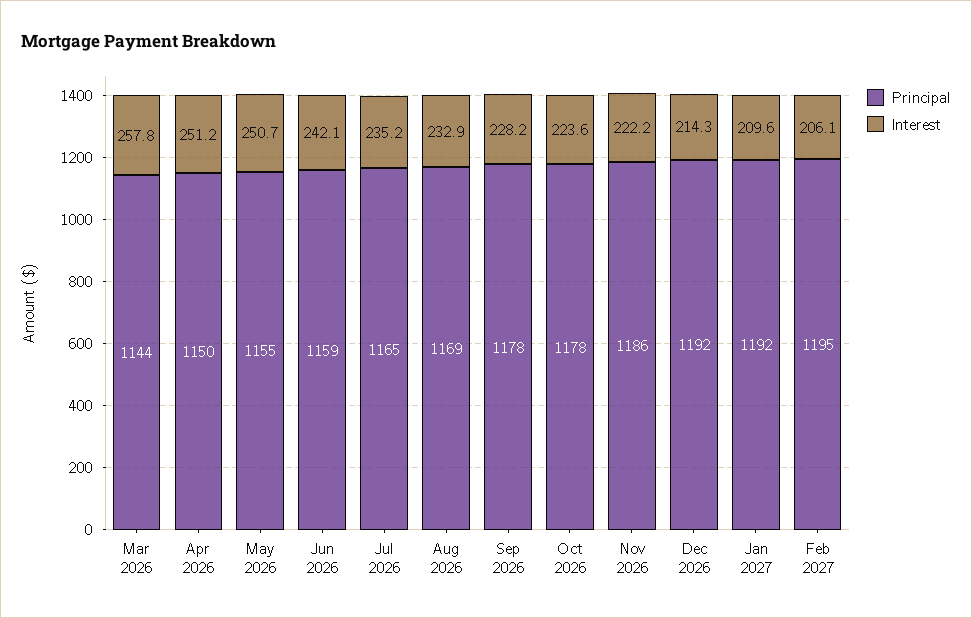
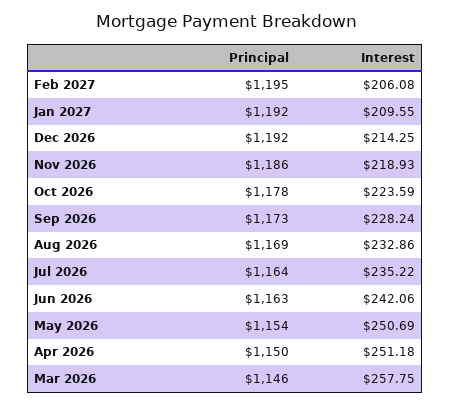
Principal, Mar 2026: 1144 -> 1146
Principal, May 2026: 1155 -> 1154
Principal, Jun 2026: 1159 -> 1163
Principal, Jul 2026: 1165 -> 1164
Principal, Sep 2026: 1178 -> 1173
Interest, Nov 2026: 222.2 -> 218.93

